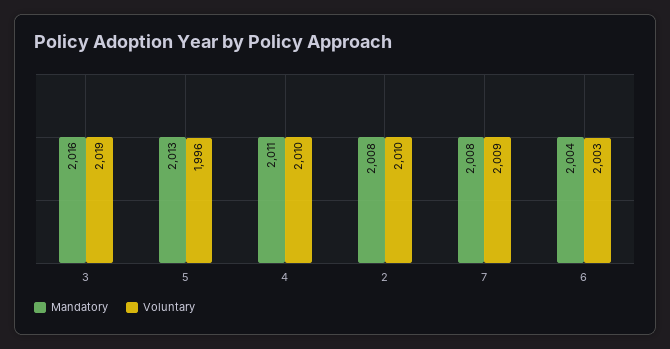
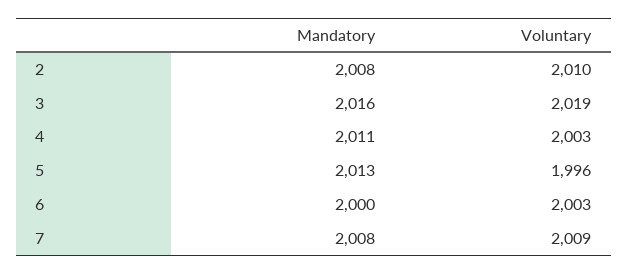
Voluntary, 4: 2010 -> 2003
Mandatory, 6: 2004 -> 2000

